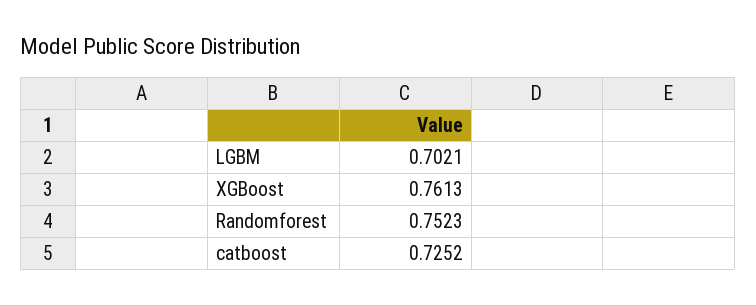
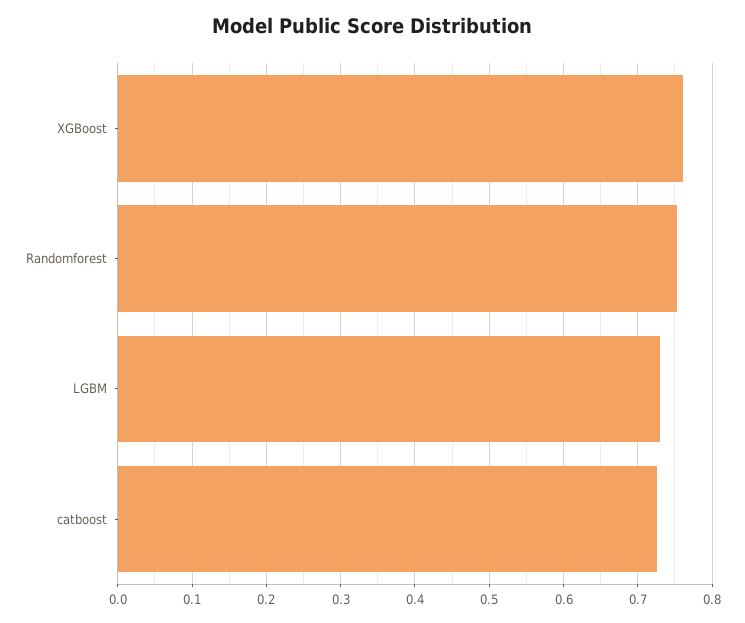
LGBM: 0.7021 -> 0.73

